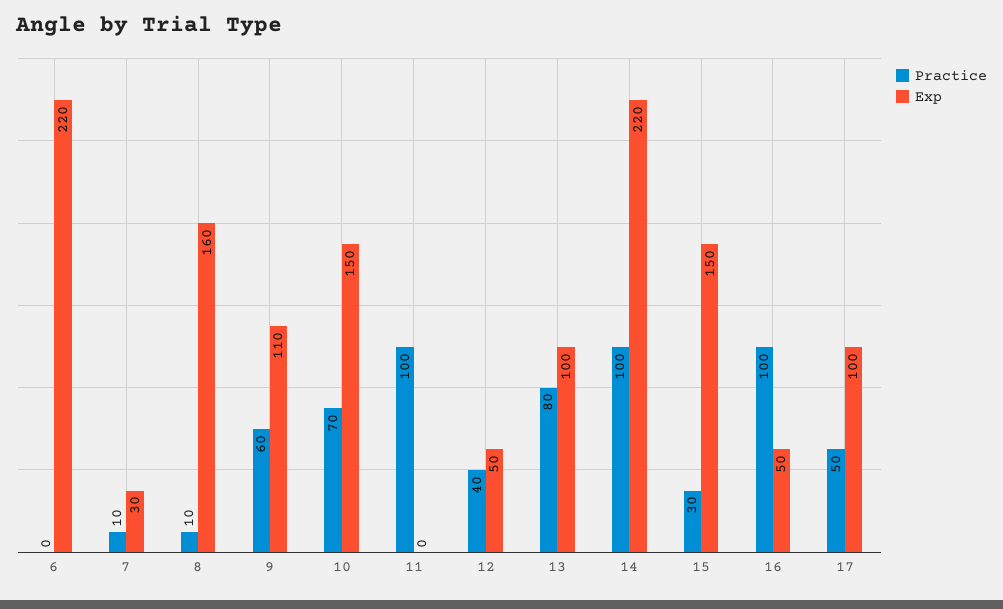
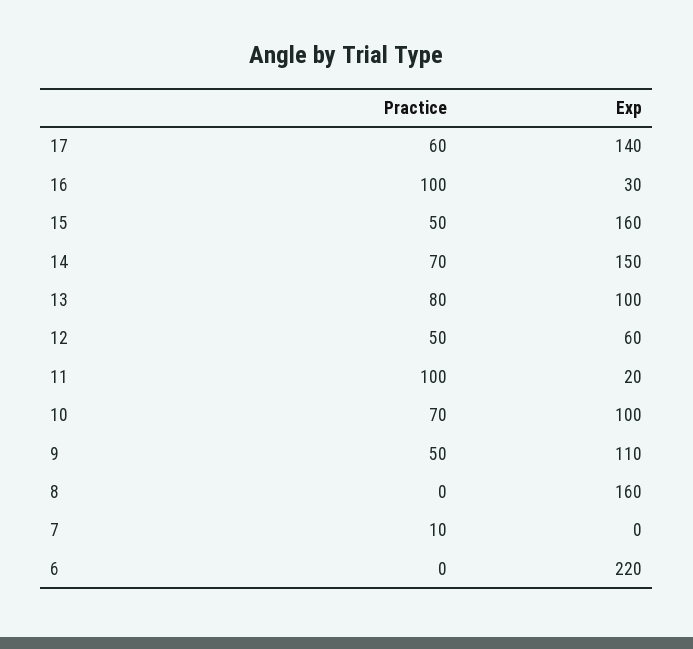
Exp, 7: 30 -> 0
Practice, 8: 10 -> 0
Practice, 9: 60 -> 50
Exp, 10: 150 -> 100
Exp, 11: 0 -> 20
Practice, 12: 40 -> 50
Exp, 12: 50 -> 60
Practice, 14: 100 -> 70
Exp, 14: 220 -> 150
Practice, 15: 30 -> 50
Exp, 15: 150 -> 160
Exp, 16: 50 -> 30
Practice, 17: 50 -> 60
Exp, 17: 100 -> 140

